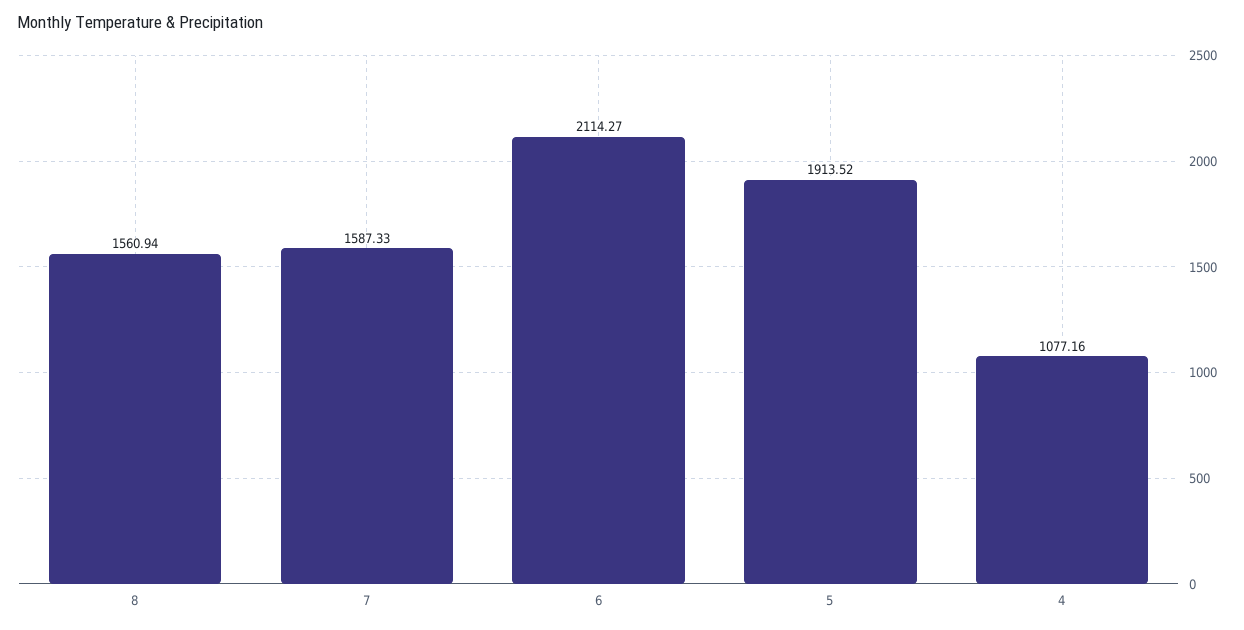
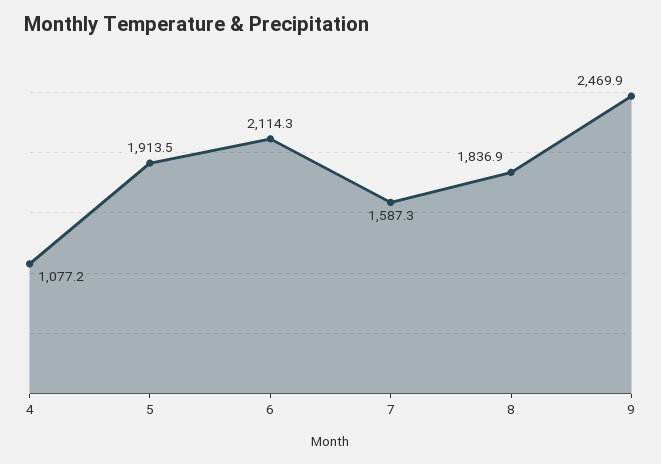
8: 1560.94 -> 1836.9
9: none -> 2469.9

